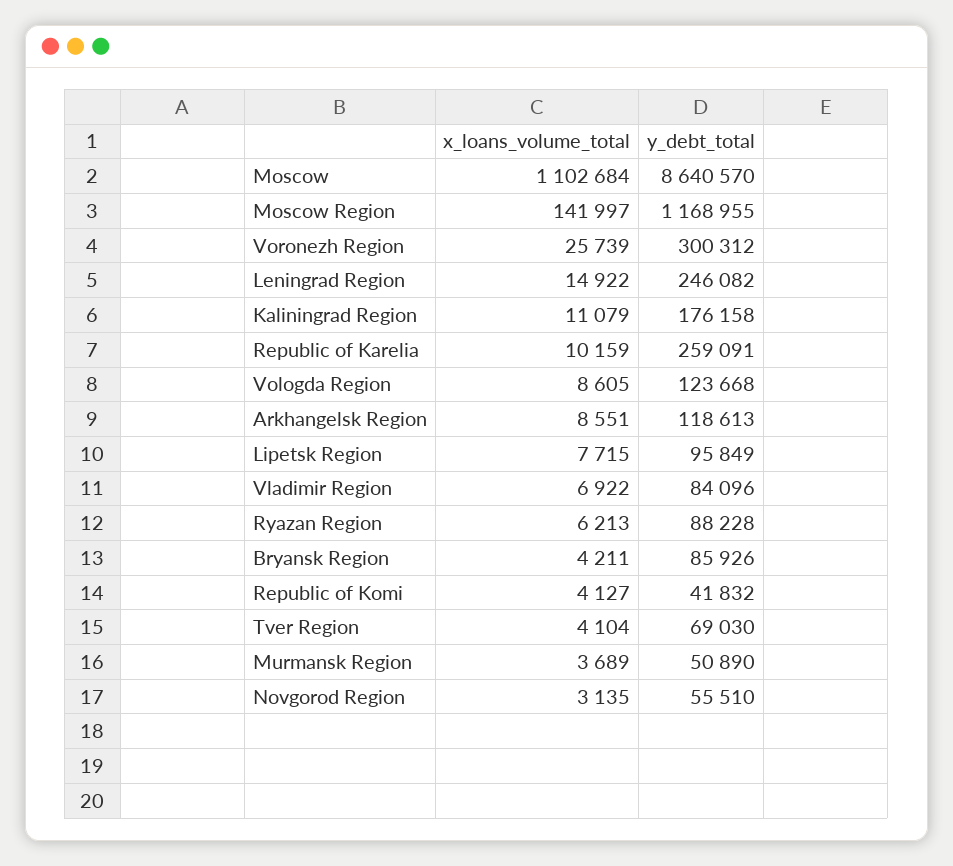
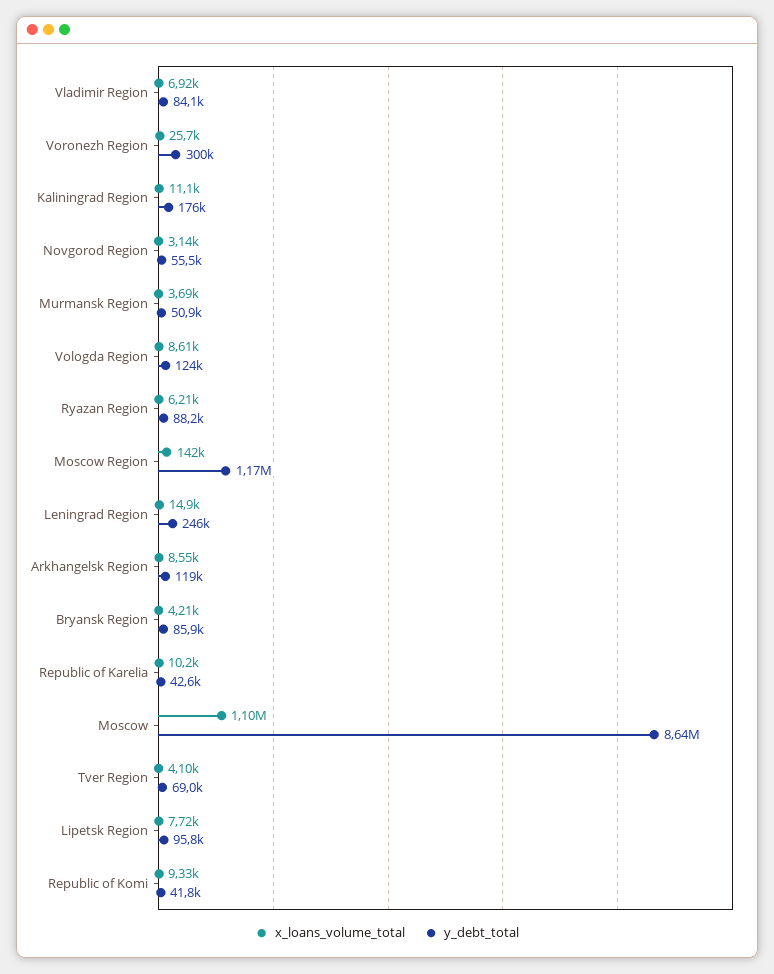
y_debt_total, Republic of Karelia: 259091 -> 42600
x_loans_volume_total, Republic of Komi: 4127 -> 9330

